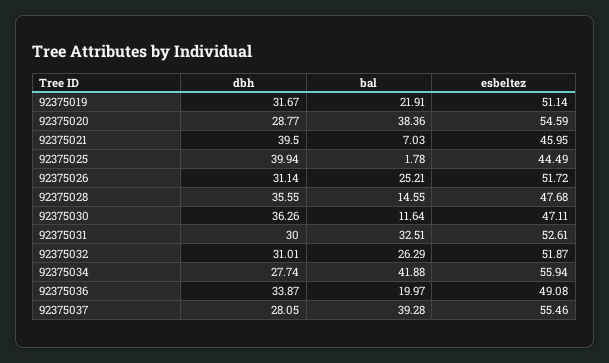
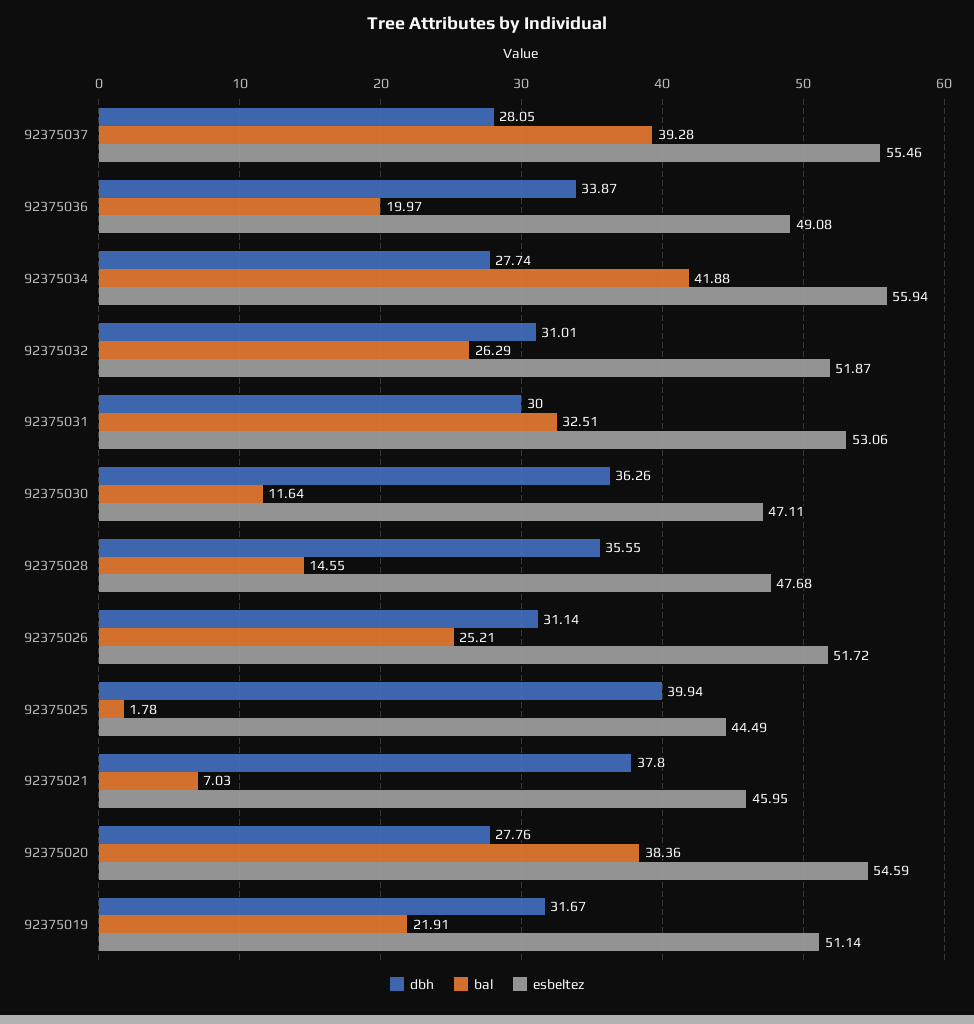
dbh, 92375020: 28.77 -> 27.76
dbh, 92375021: 39.5 -> 37.8
esbeltez, 92375031: 52.61 -> 53.06

